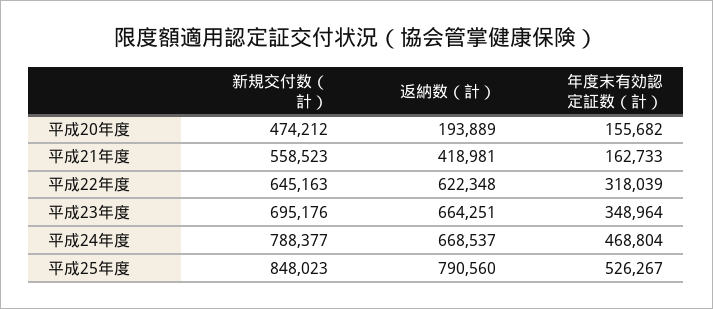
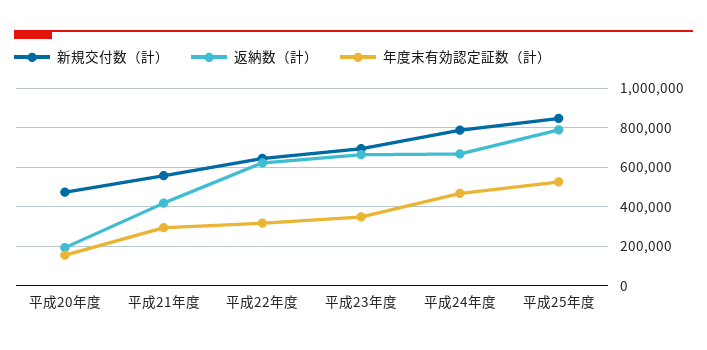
年度末有効認定証数（計）, 平成21年度: 162733 -> 300000

